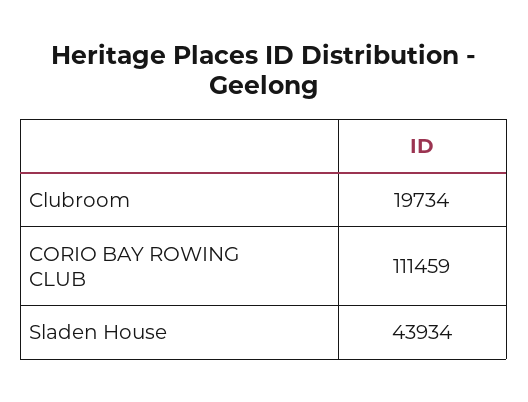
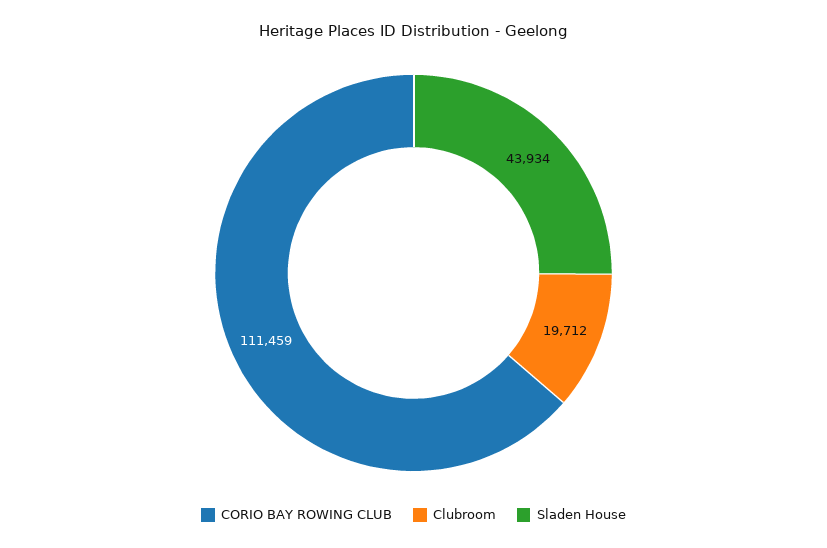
Clubroom: 19734 -> 19712

